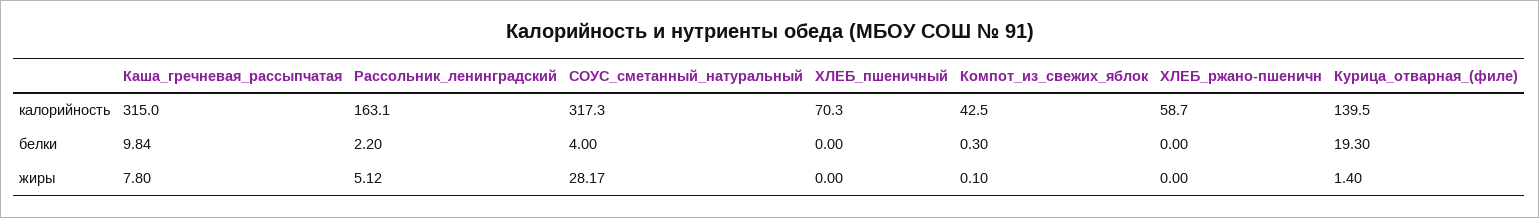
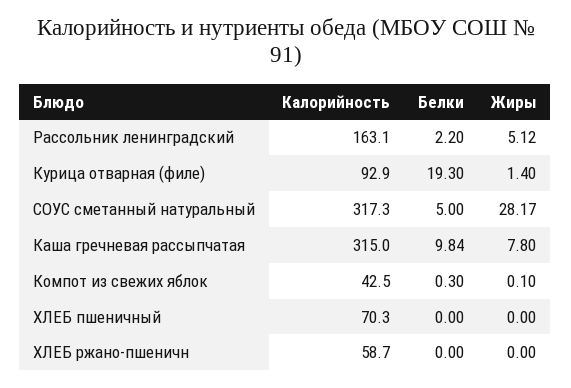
Курица_отварная_(филе), калорийность: 139.5 -> 92.9
СОУС_сметанный_натуральный, белки: 4 -> 5

